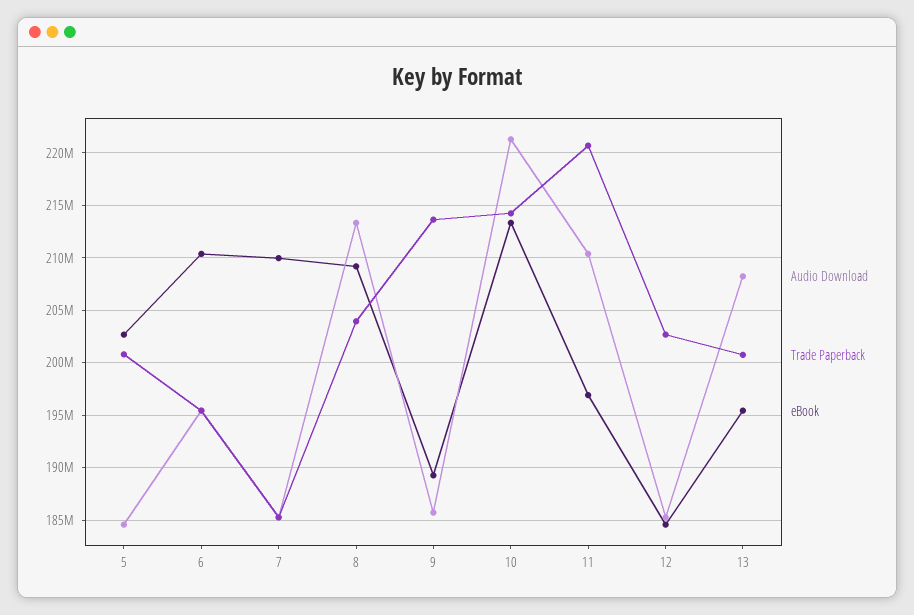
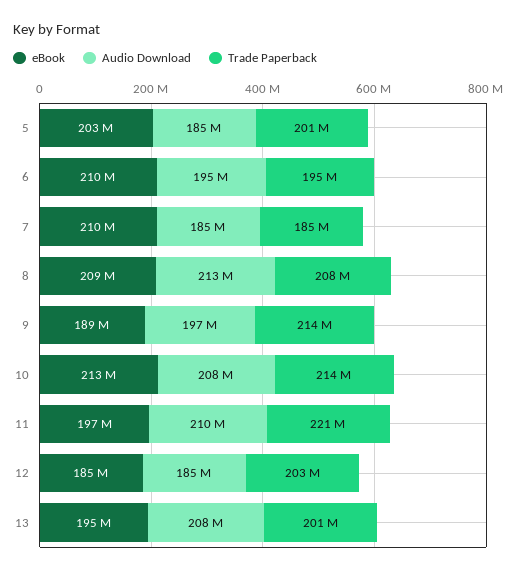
Trade Paperback, 8: 204000000 -> 208000000
Audio Download, 9: 186000000 -> 197000000
Audio Download, 10: 221000000 -> 208000000

